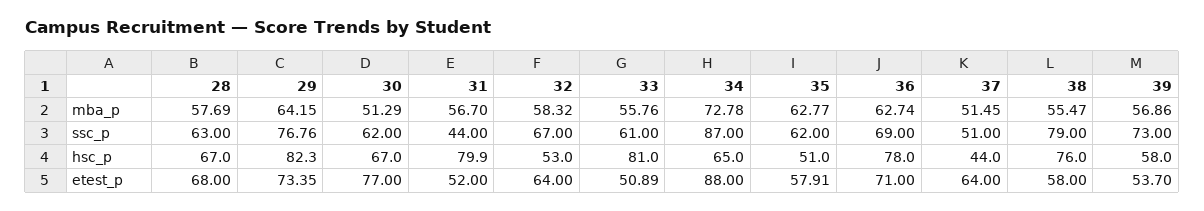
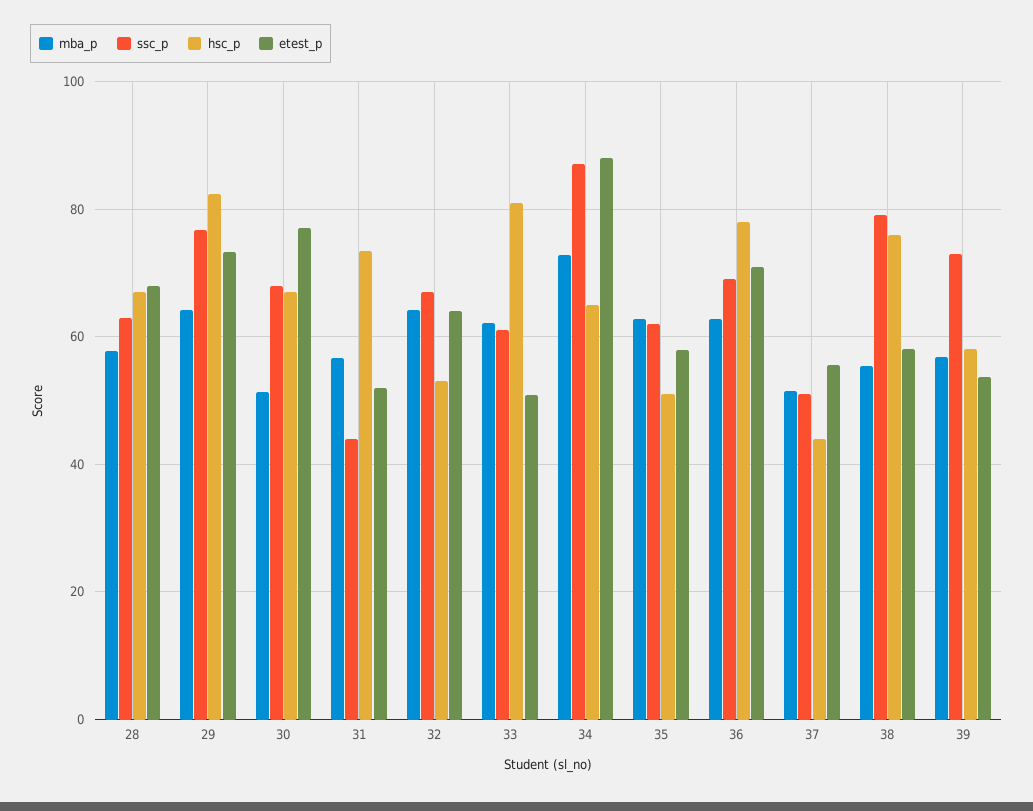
mba_p, 32: 58.32 -> 64
mba_p, 33: 55.76 -> 62
ssc_p, 30: 62 -> 68
hsc_p, 31: 79.9 -> 74
etest_p, 37: 64 -> 56

